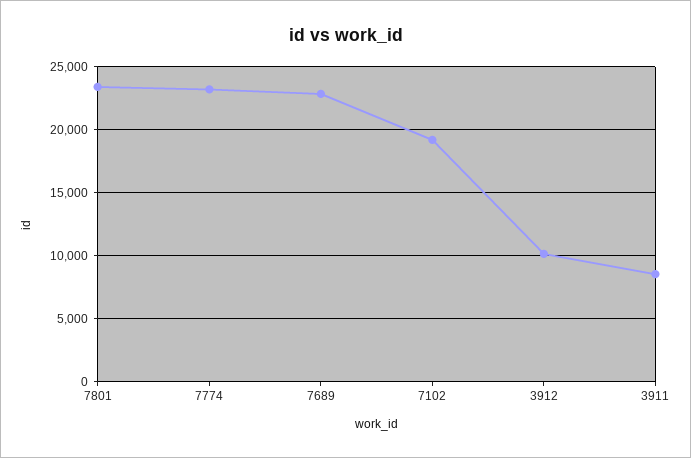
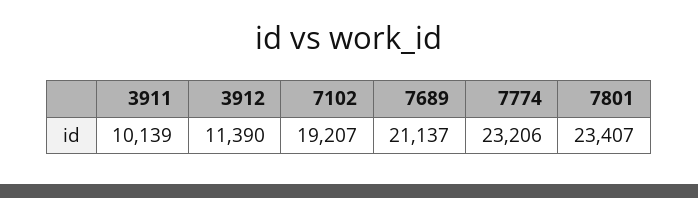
7689: 23000 -> 21137
3912: 10000 -> 11390
3911: 8500 -> 10139

